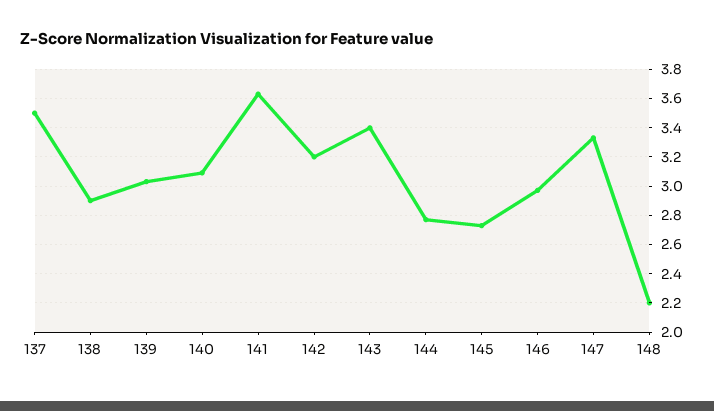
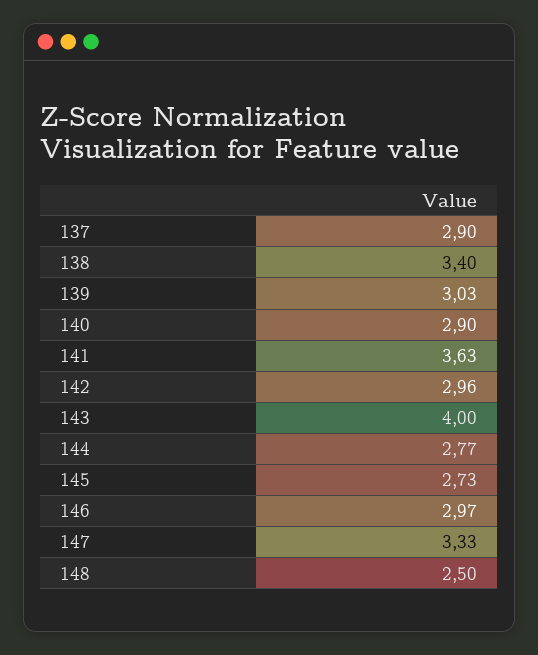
137: 3.5 -> 2.9
138: 2.9 -> 3.4
140: 3.1 -> 2.9
142: 3.2 -> 2.96
143: 3.4 -> 4
148: 2.2 -> 2.5

